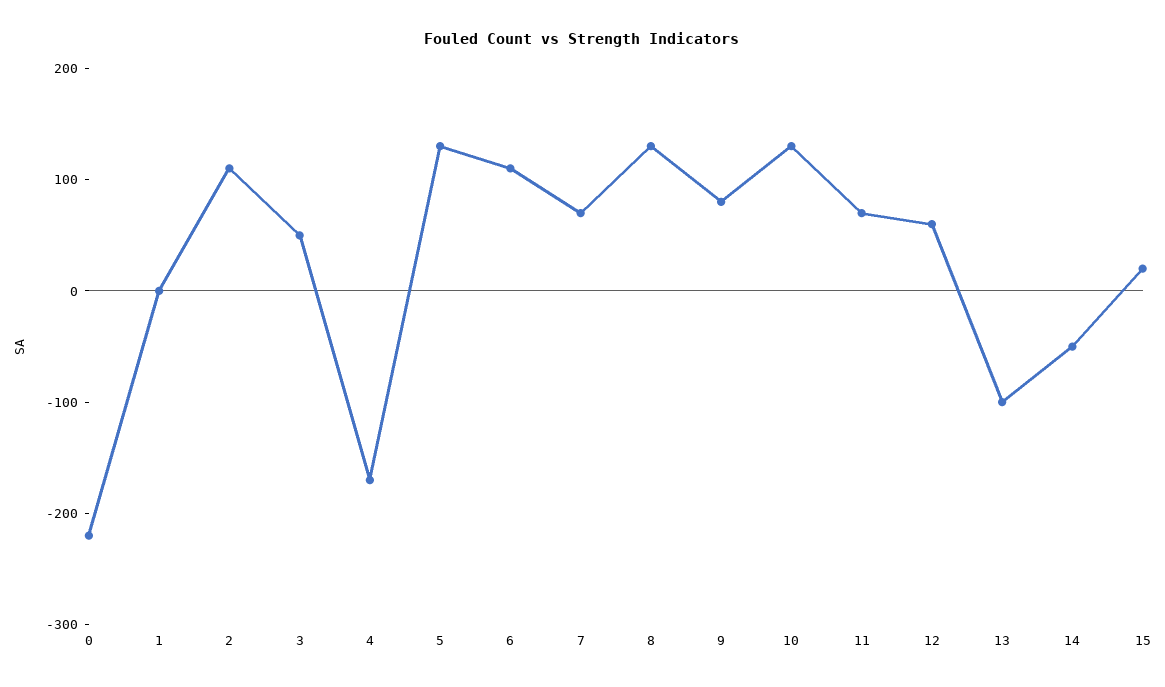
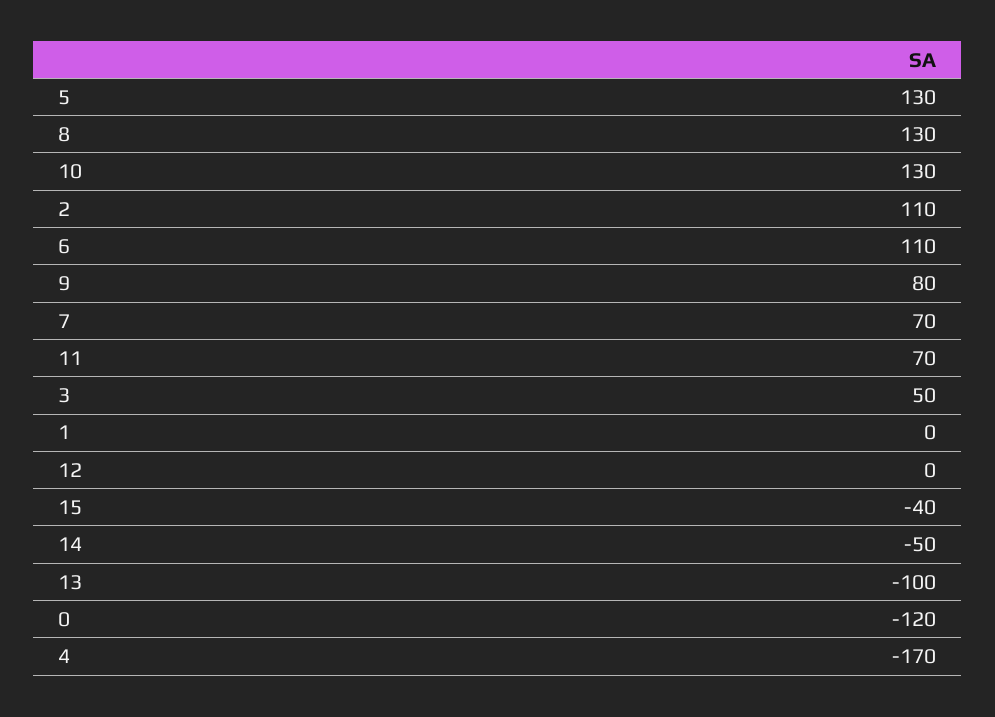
0: -220 -> -120
12: 60 -> 0
15: 20 -> -40

